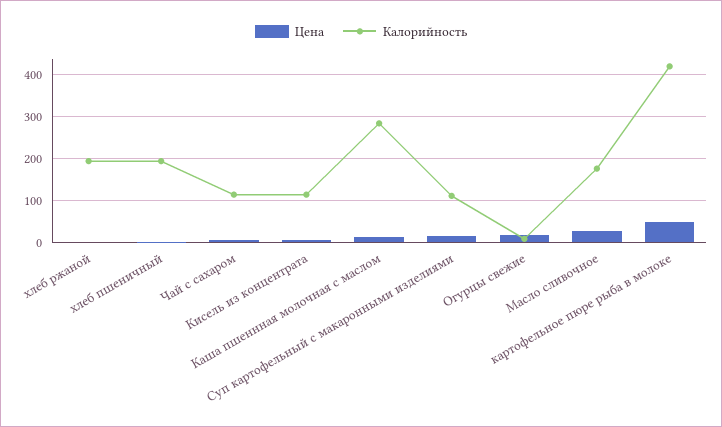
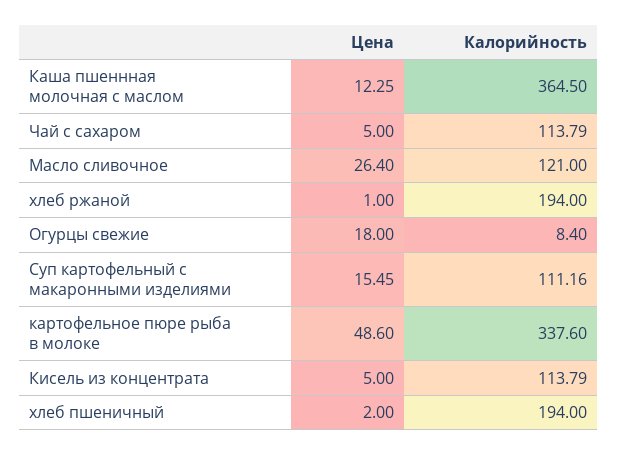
Калорийность, Каша пшеннная молочная с маслом: 280 -> 364.5
Калорийность, Масло сливочное: 180 -> 121
Калорийность, картофельное пюре рыба в молоке: 420 -> 337.6

